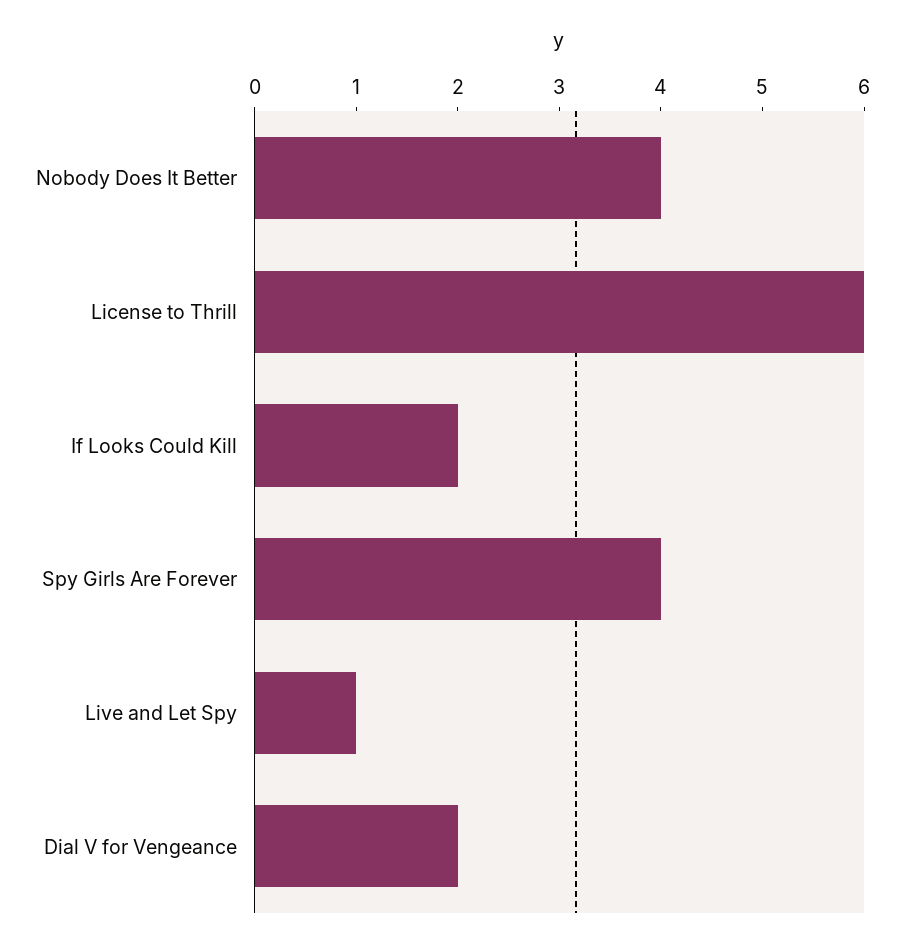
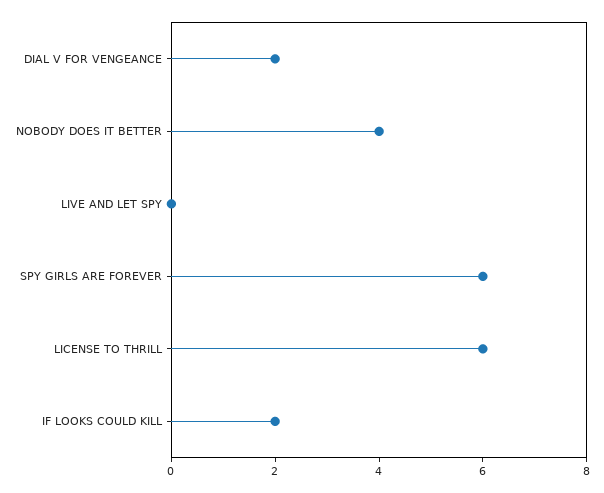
Spy Girls Are Forever: 4 -> 6
Live and Let Spy: 1 -> 0

